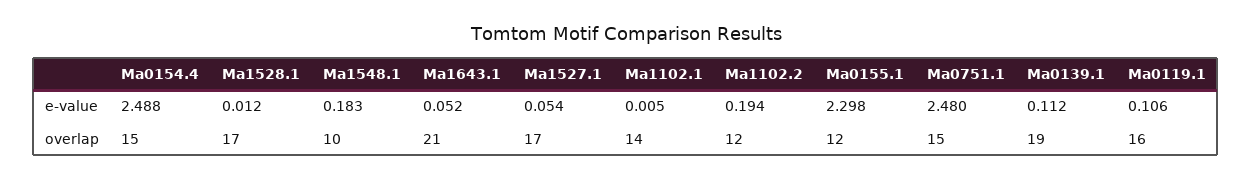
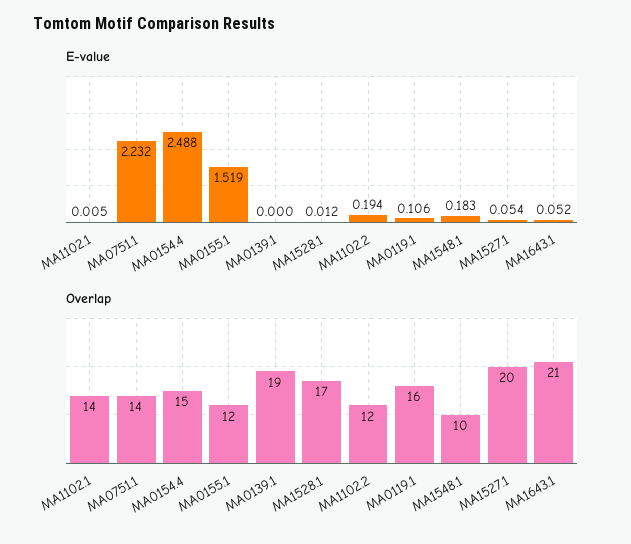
e-value, Ma0155.1: 2.298 -> 1.519
e-value, Ma0751.1: 2.48 -> 2.232
e-value, Ma0139.1: 0.112 -> 0
overlap, Ma1527.1: 17 -> 20
overlap, Ma0751.1: 15 -> 14

